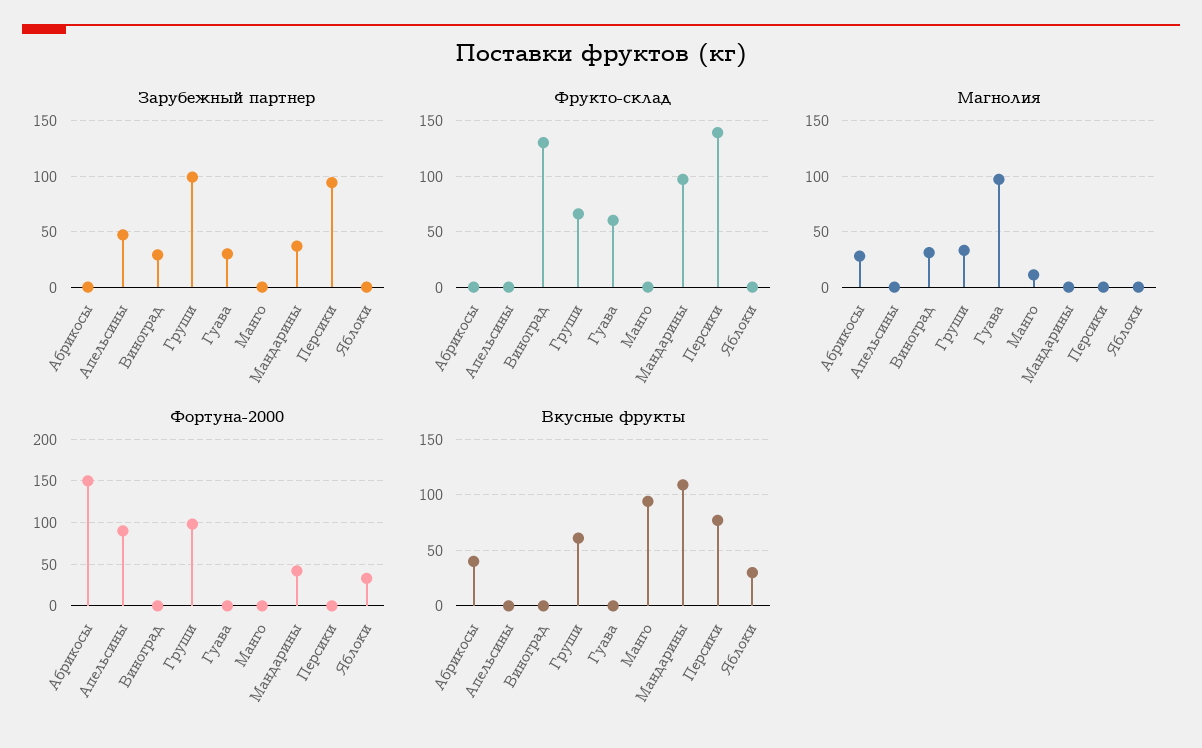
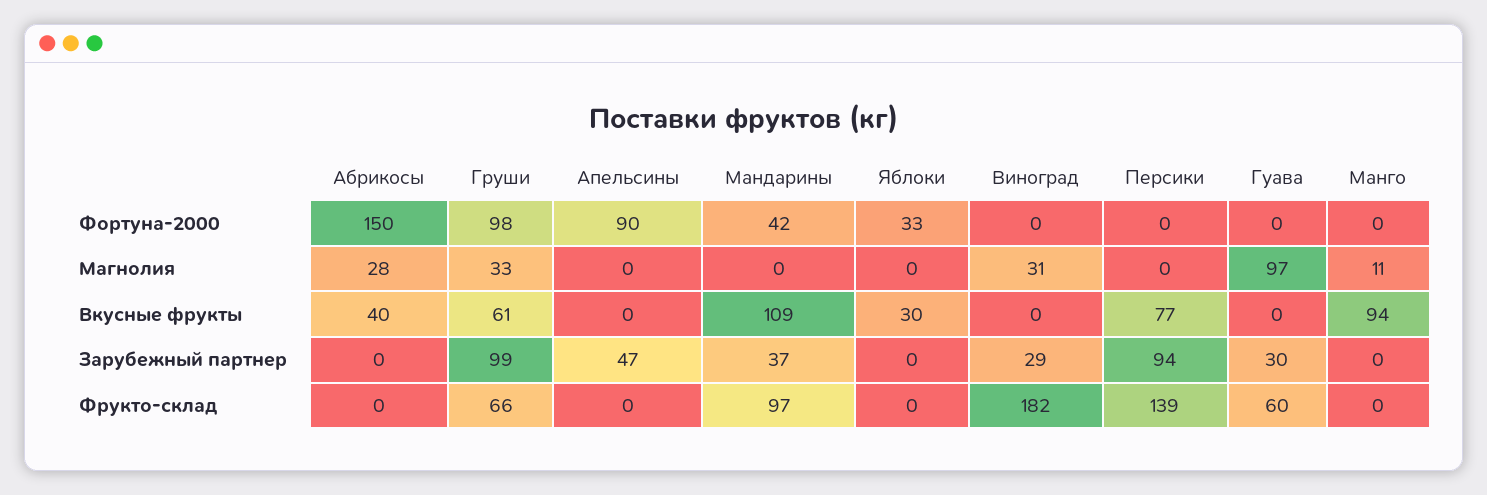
Фрукто-склад, Виноград: 130 -> 182

